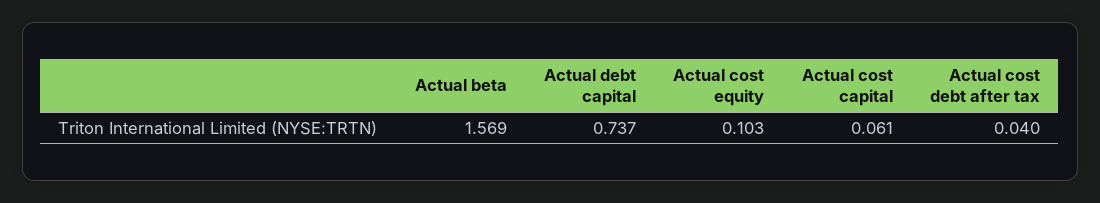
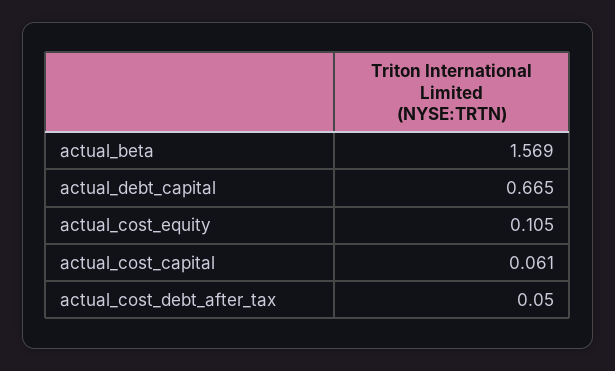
Actual debt capital: 0.737 -> 0.665
Actual cost equity: 0.103 -> 0.105
Actual cost debt after tax: 0.04 -> 0.05

